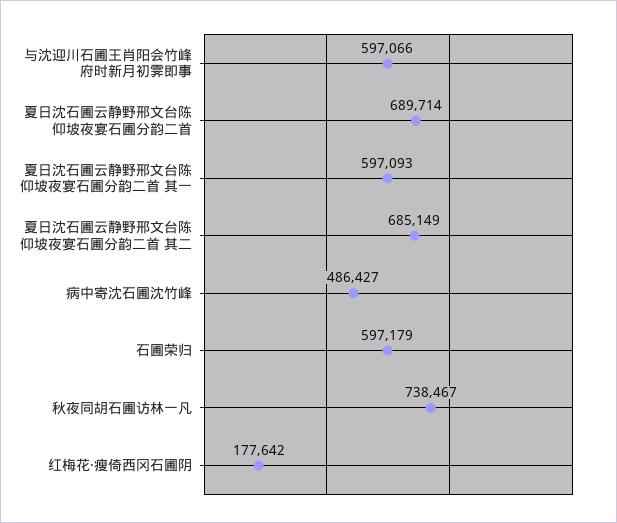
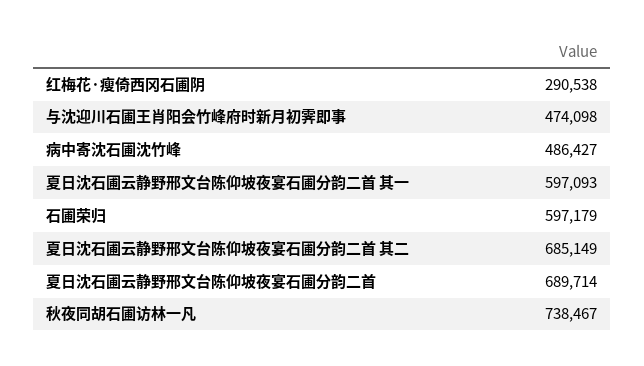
与沈迎川石圃王肖阳会竹峰府时新月初霁即事: 597066 -> 474098
红梅花·瘦倚西冈石圃阴: 177642 -> 290538

